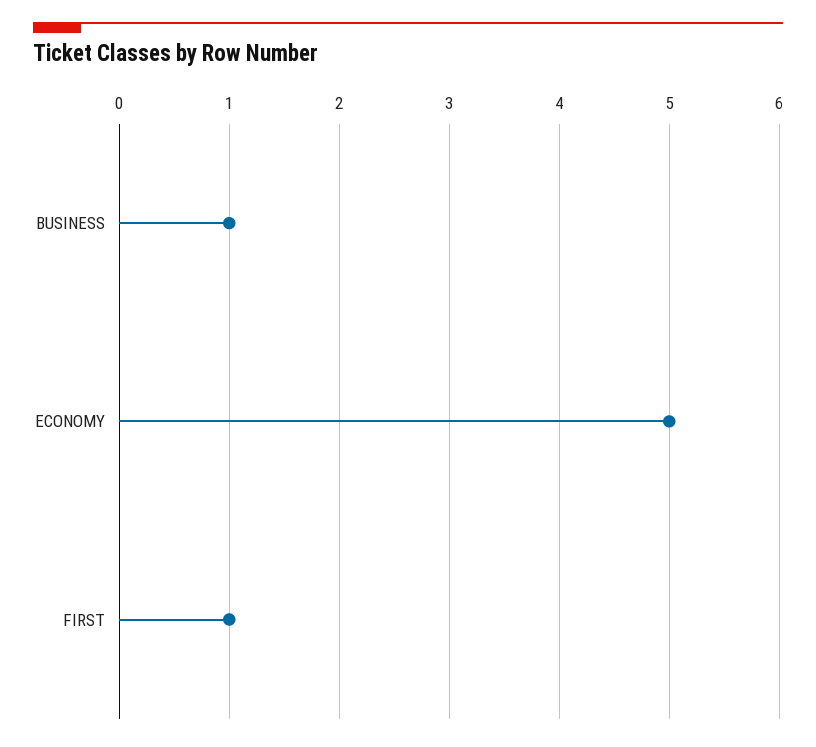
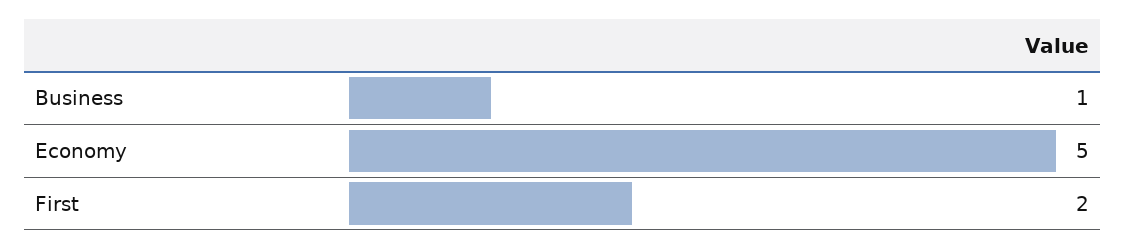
FIRST: 1 -> 2

